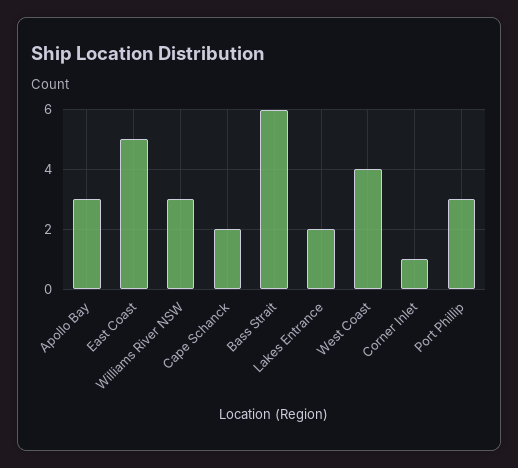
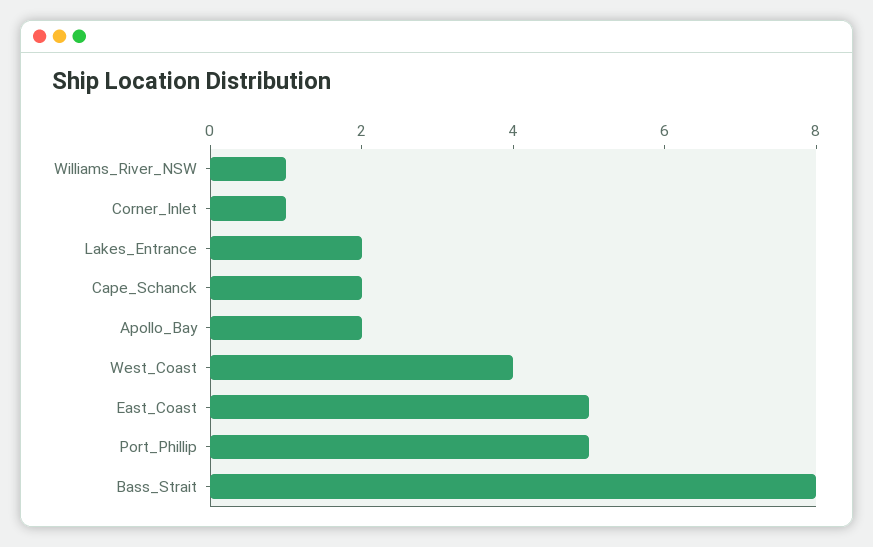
Apollo Bay: 3 -> 2
Williams River NSW: 3 -> 1
Bass Strait: 6 -> 8
Port Phillip: 3 -> 5

